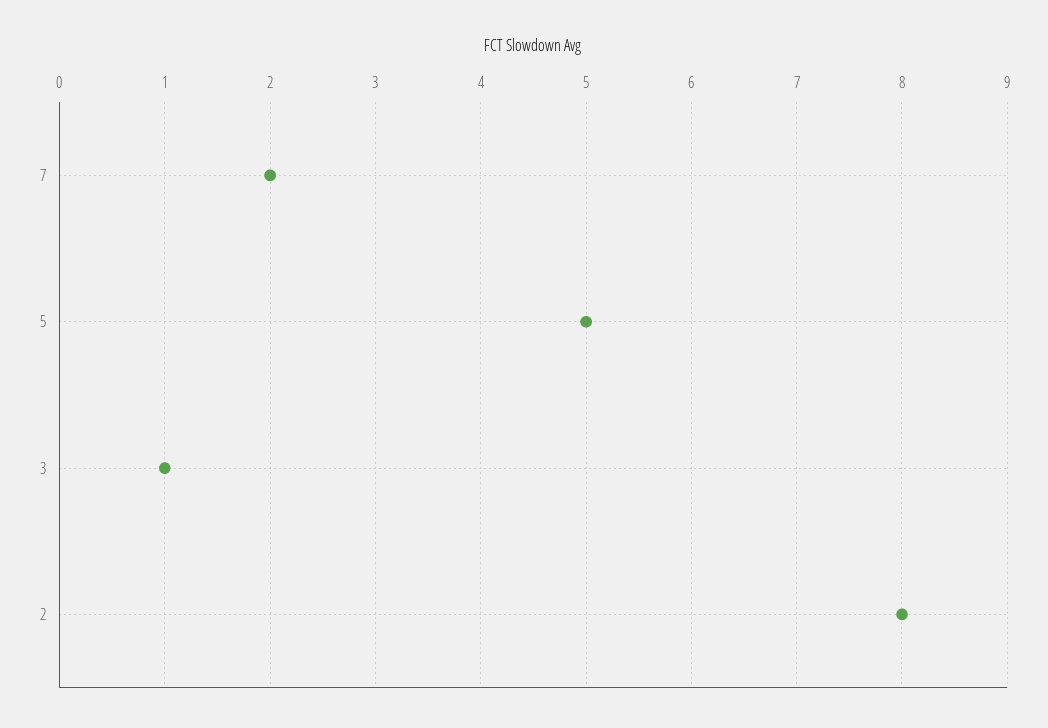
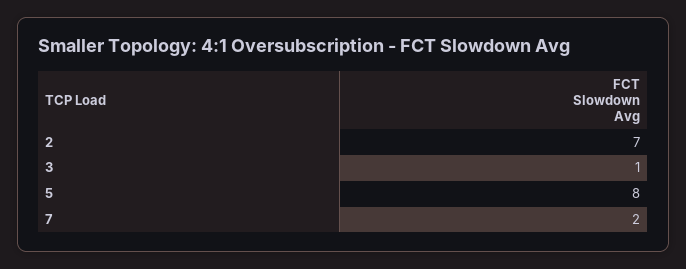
5: 5 -> 8
2: 8 -> 7

